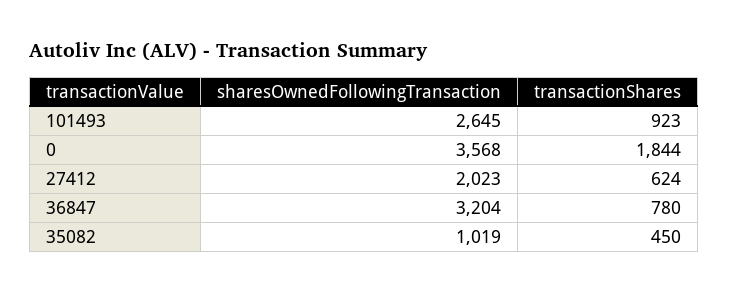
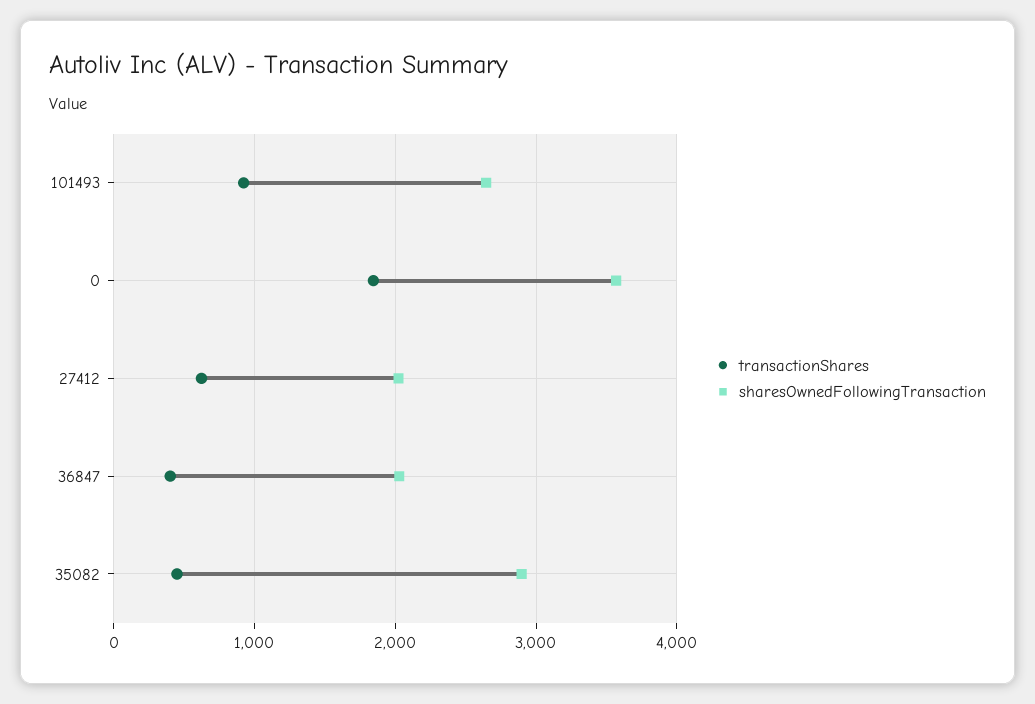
sharesOwnedFollowingTransaction, 36847: 3204 -> 2000
transactionShares, 36847: 780 -> 400
sharesOwnedFollowingTransaction, 35082: 1019 -> 2900

